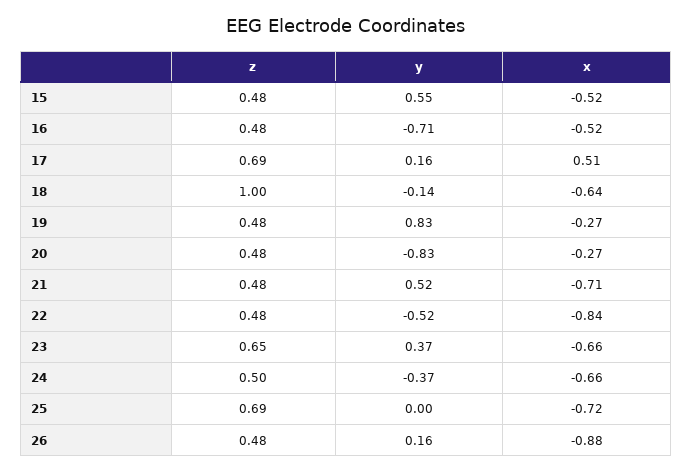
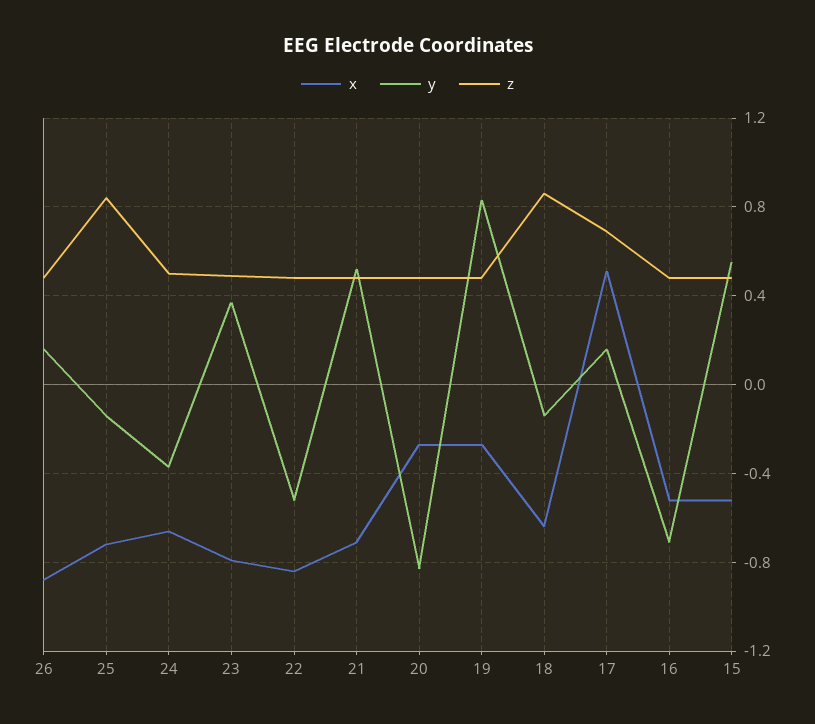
z, 18: 1 -> 0.85
z, 23: 0.65 -> 0.5
x, 23: -0.66 -> -0.8
z, 25: 0.69 -> 0.85
y, 25: 0 -> -0.15

